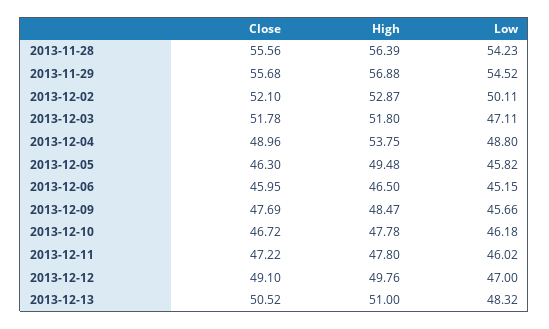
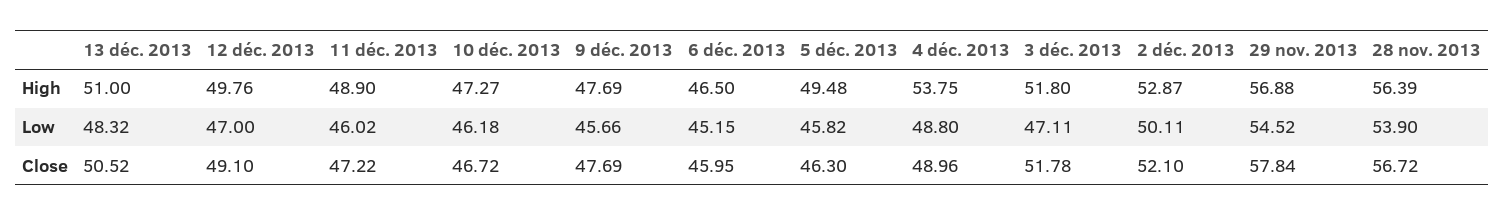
Close, 2013-11-28: 55.56 -> 56.72
Low, 2013-11-28: 54.23 -> 53.9
Close, 2013-11-29: 55.68 -> 57.84
High, 2013-12-09: 48.47 -> 47.69
High, 2013-12-10: 47.78 -> 47.27
High, 2013-12-11: 47.8 -> 48.9

